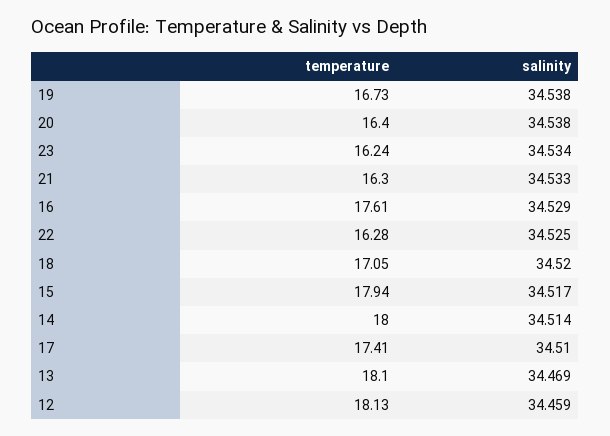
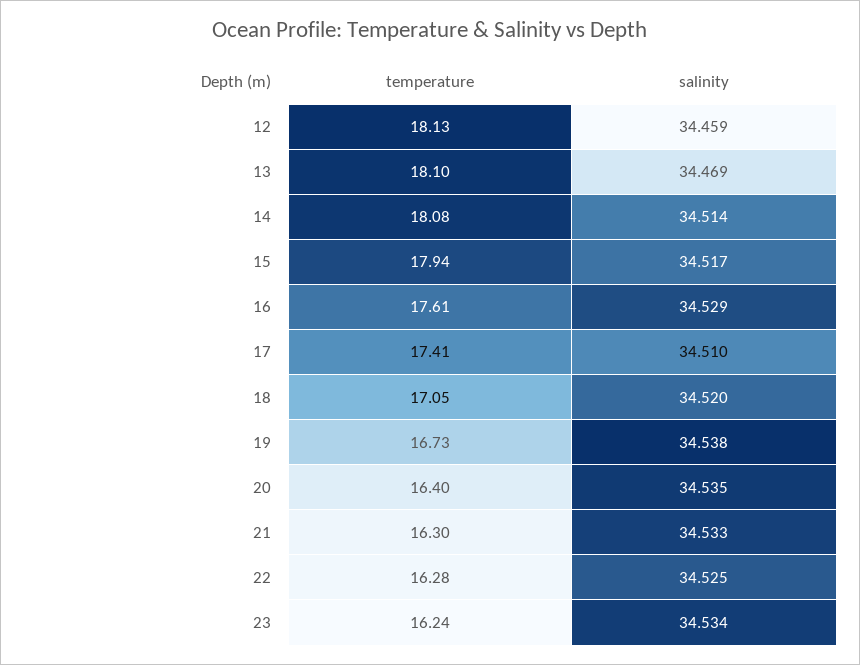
salinity, 20: 34.538 -> 34.535
temperature, 14: 18 -> 18.08

